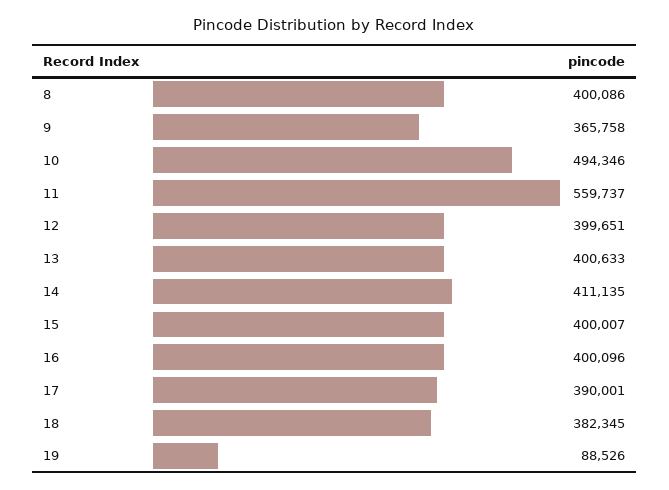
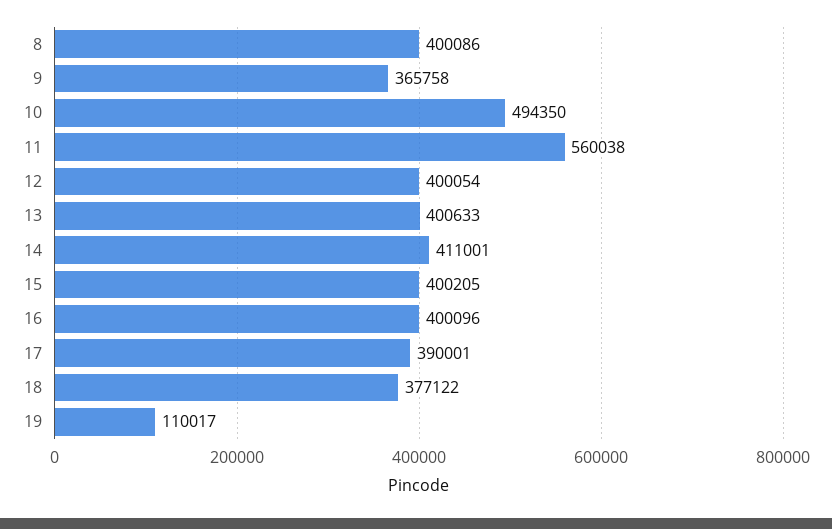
10: 494346 -> 494350
11: 559737 -> 560038
12: 399651 -> 400054
14: 411135 -> 411001
15: 400007 -> 400205
18: 382345 -> 377122
19: 88526 -> 110017

